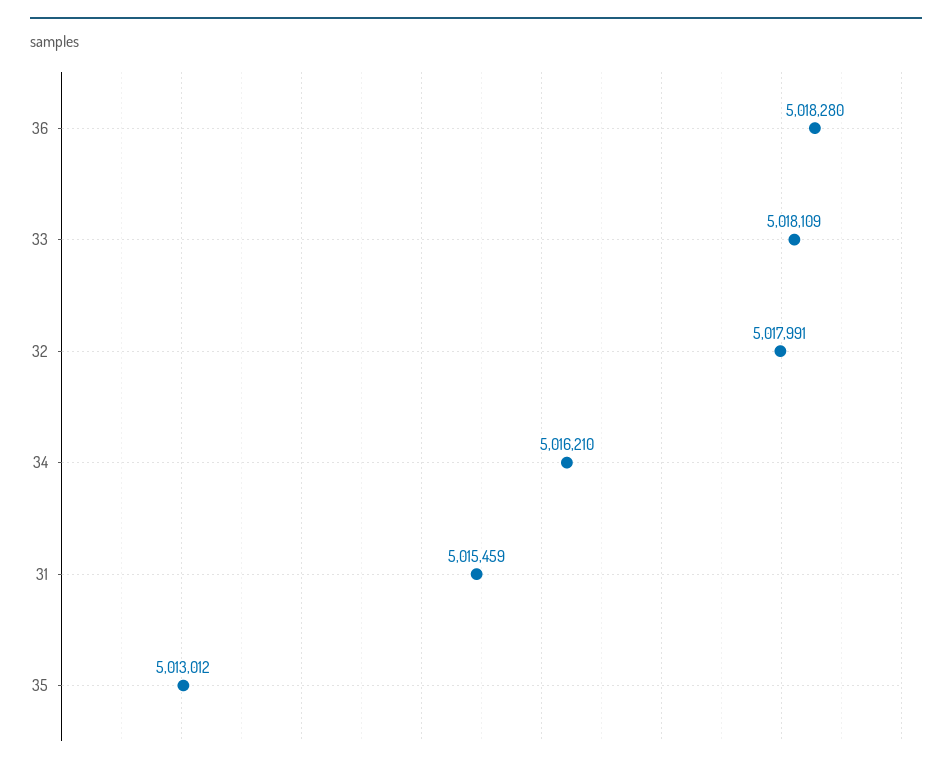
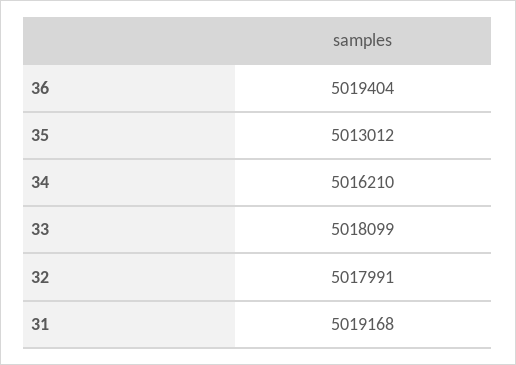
36: 5018280 -> 5019404
33: 5018109 -> 5018099
31: 5015459 -> 5019168

